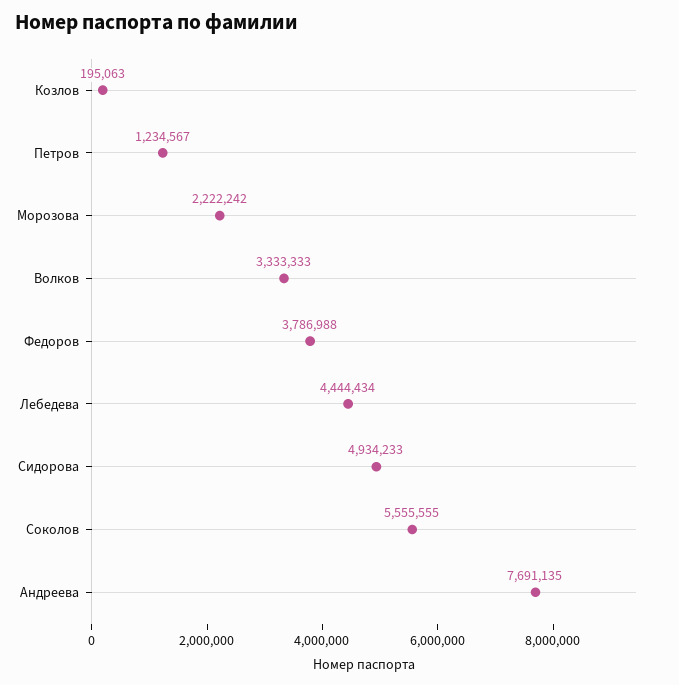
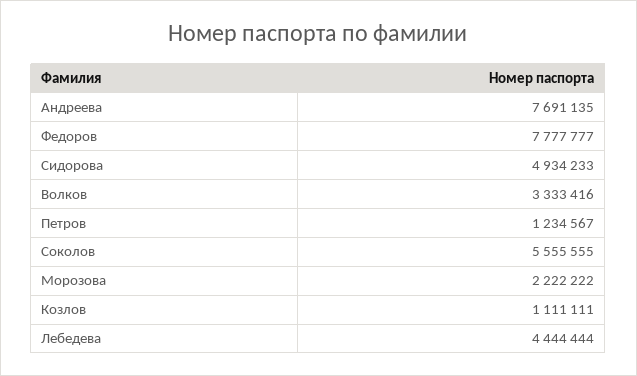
Козлов: 195063 -> 1111111
Морозова: 2222242 -> 2222222
Волков: 3333333 -> 3333416
Федоров: 3786988 -> 7777777
Лебедева: 4444434 -> 4444444

